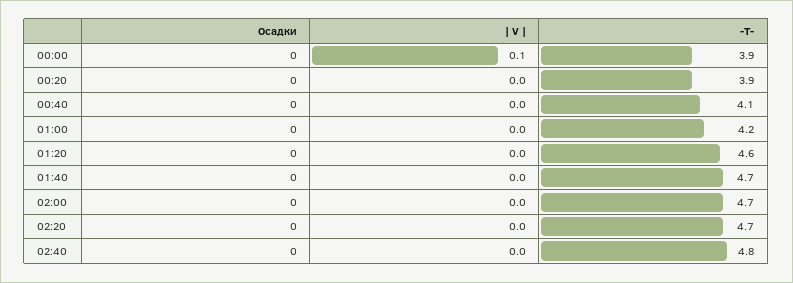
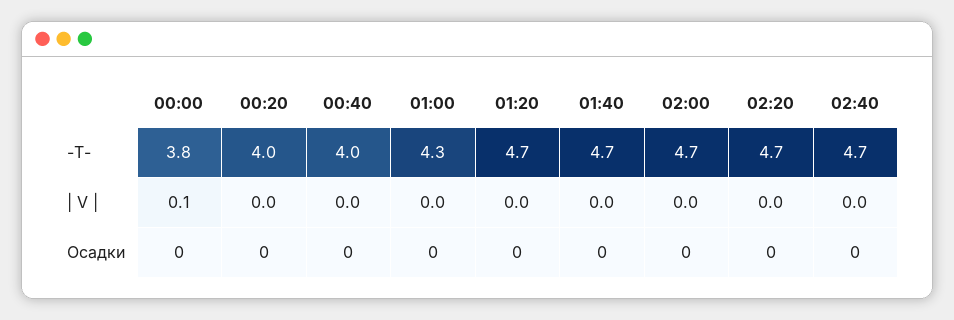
-T-, 00:00: 3.9 -> 3.8
-T-, 00:20: 3.9 -> 4
-T-, 00:40: 4.1 -> 4
-T-, 01:00: 4.2 -> 4.3
-T-, 01:20: 4.6 -> 4.7
-T-, 02:40: 4.8 -> 4.7

